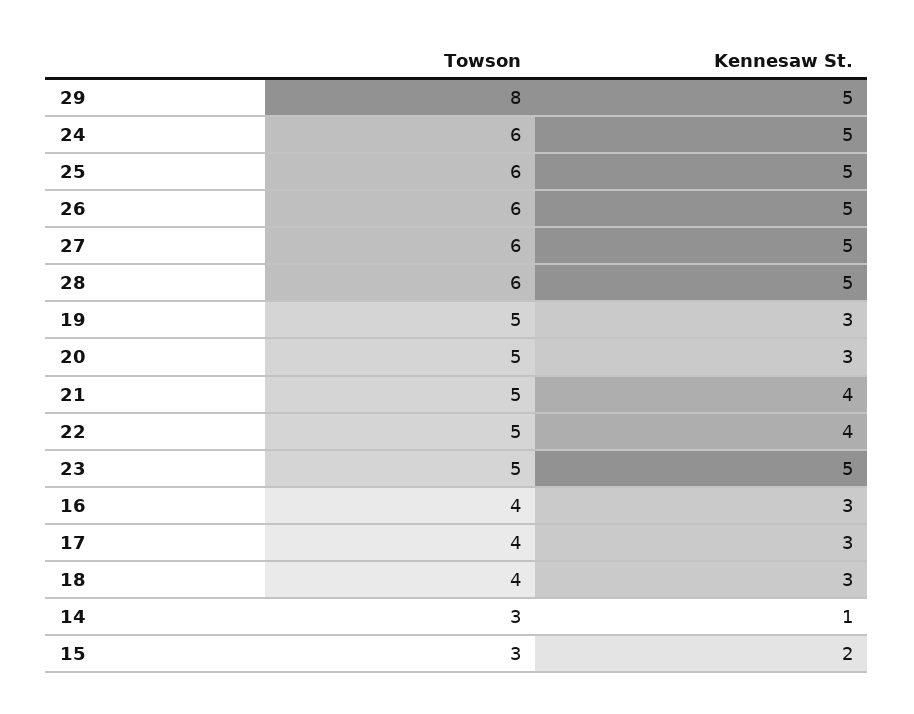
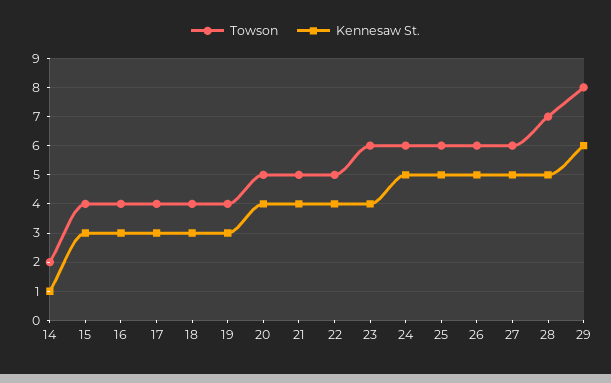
Kennesaw St., 29: 5 -> 6
Towson, 28: 6 -> 7
Towson, 19: 5 -> 4
Kennesaw St., 20: 3 -> 4
Towson, 23: 5 -> 6
Kennesaw St., 23: 5 -> 4
Towson, 14: 3 -> 2
Towson, 15: 3 -> 4
Kennesaw St., 15: 2 -> 3

